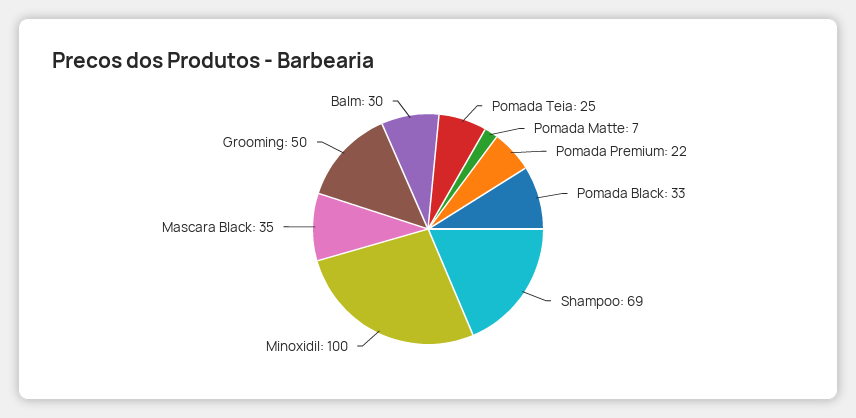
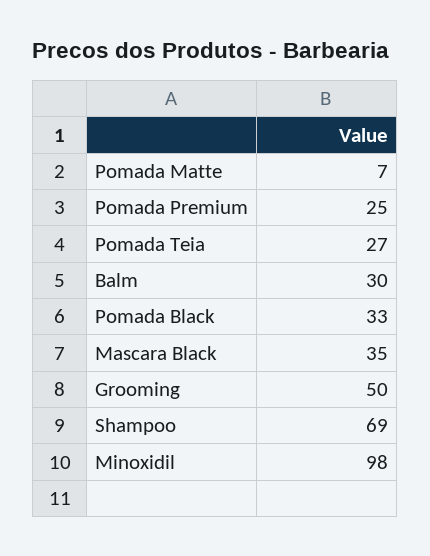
Pomada Teia: 25 -> 27
Pomada Premium: 22 -> 25
Minoxidil: 100 -> 98

